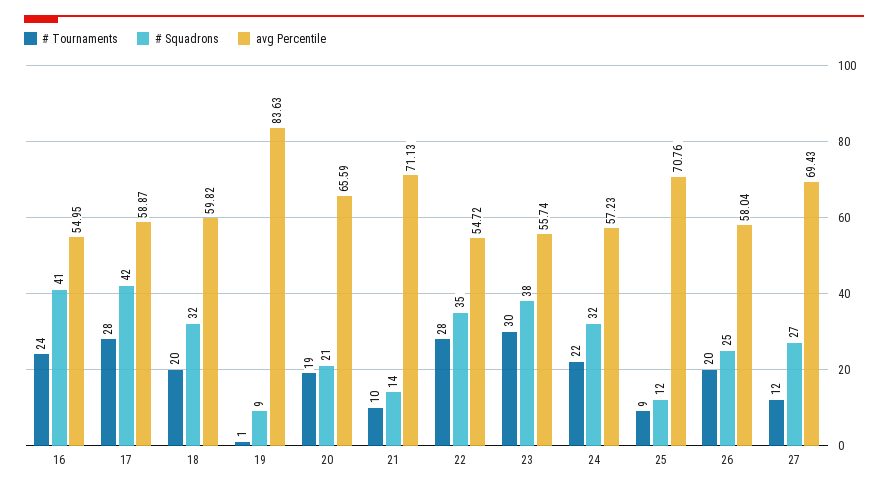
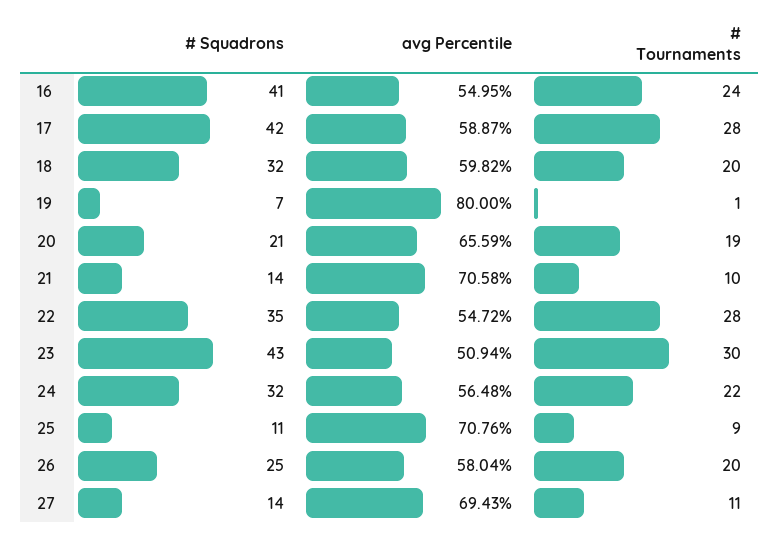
# Squadrons, 19: 9 -> 7
avg Percentile, 19: 83.63 -> 80
avg Percentile, 21: 71.13 -> 70.58
# Squadrons, 23: 38 -> 43
avg Percentile, 23: 55.74 -> 50.94
avg Percentile, 24: 57.23 -> 56.48
# Squadrons, 25: 12 -> 11
# Tournaments, 27: 12 -> 11
# Squadrons, 27: 27 -> 14

